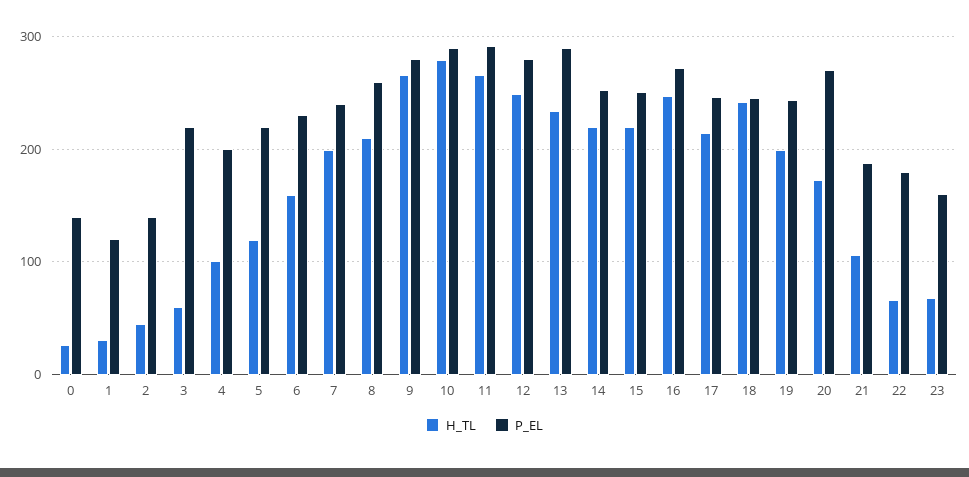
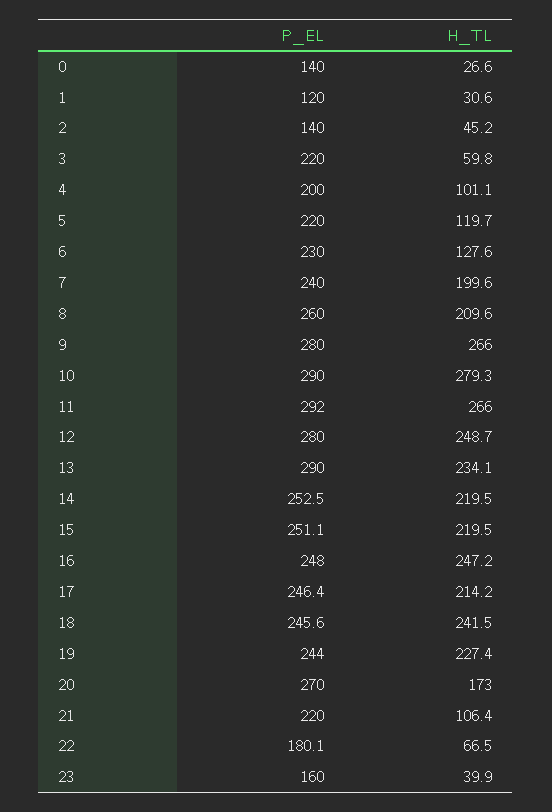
H_TL, 6: 160 -> 127.6
P_EL, 16: 270 -> 248
H_TL, 19: 200 -> 227.4
P_EL, 21: 190 -> 220
H_TL, 23: 70 -> 39.9

